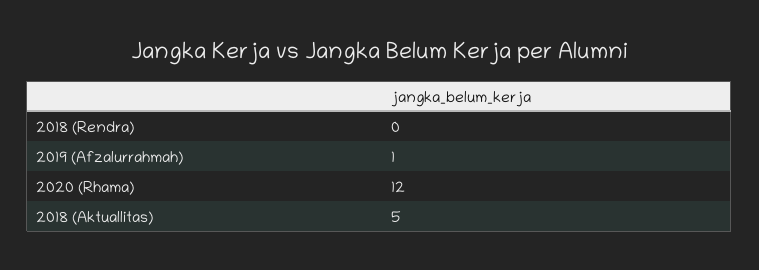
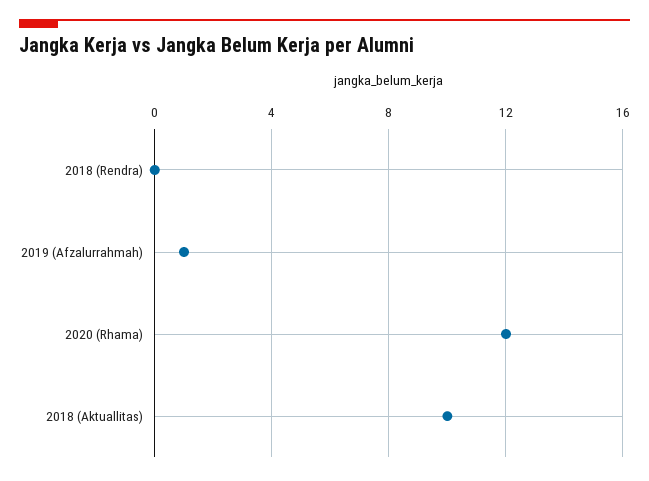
2018 (Aktuallitas): 5 -> 10

